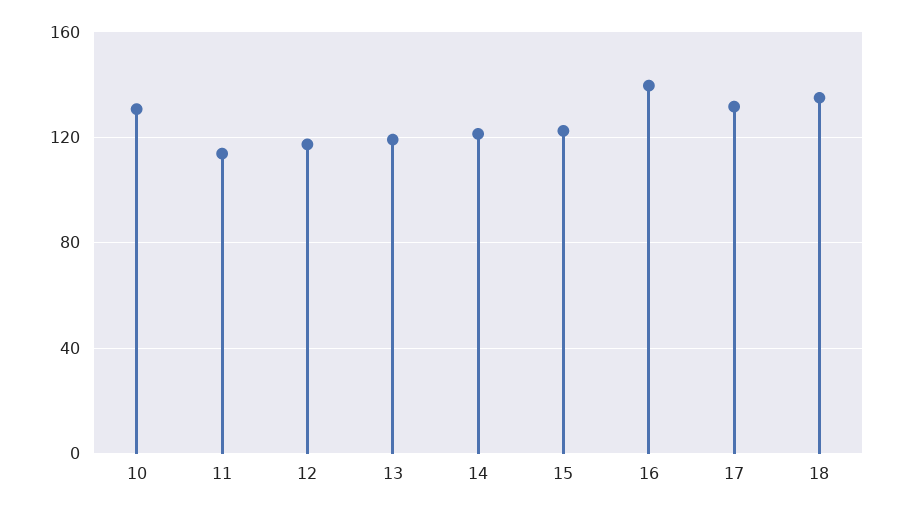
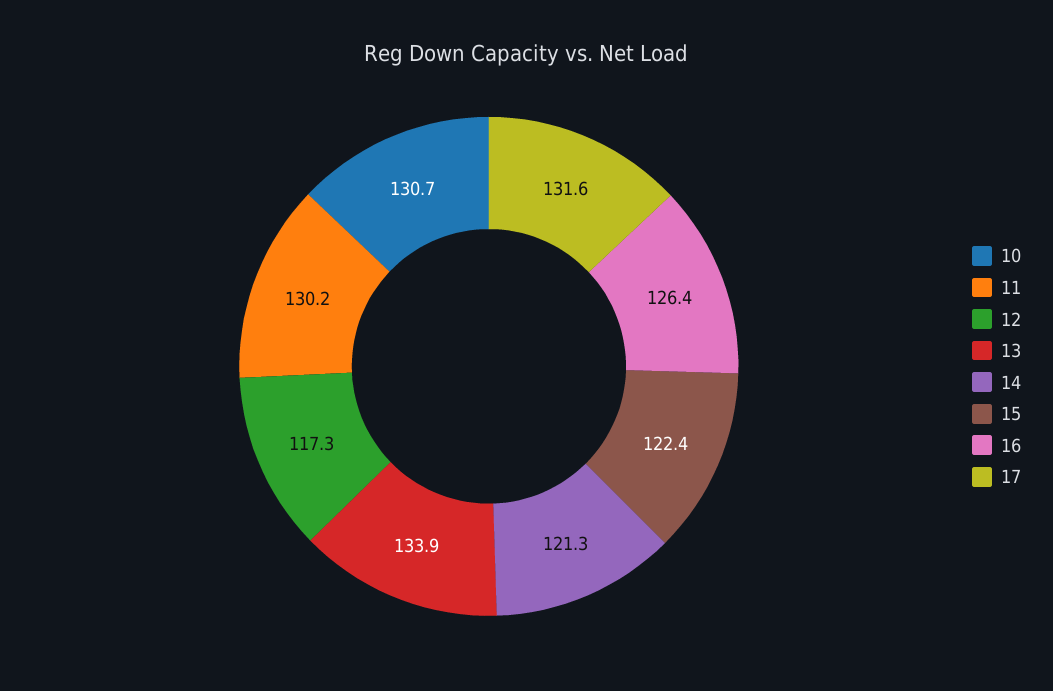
11: 115 -> 130.2
13: 120 -> 133.9
16: 140 -> 126.4
18: 135 -> none

